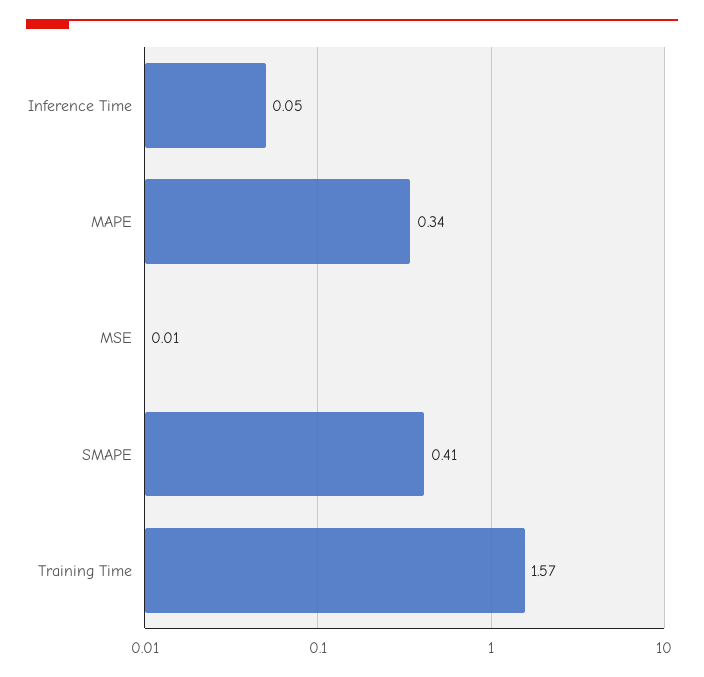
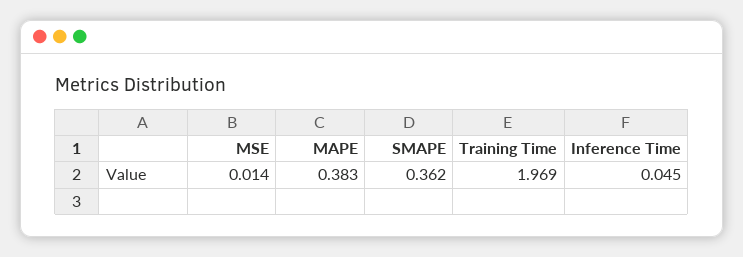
MAPE: 0.34 -> 0.383
SMAPE: 0.41 -> 0.362
Training Time: 1.57 -> 1.969

